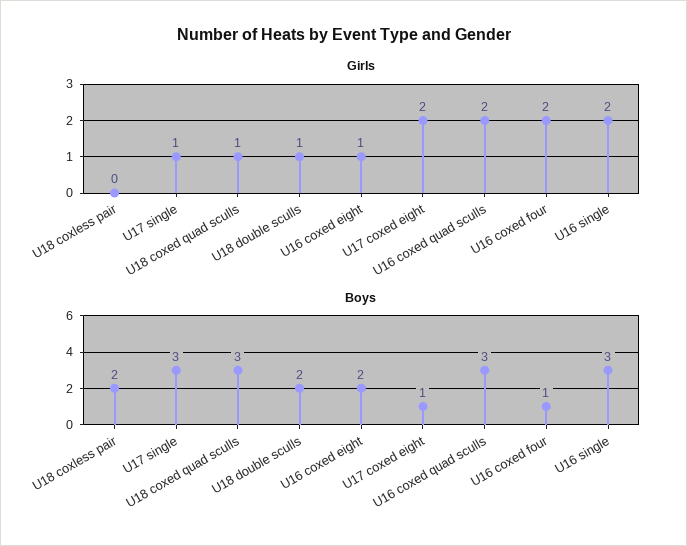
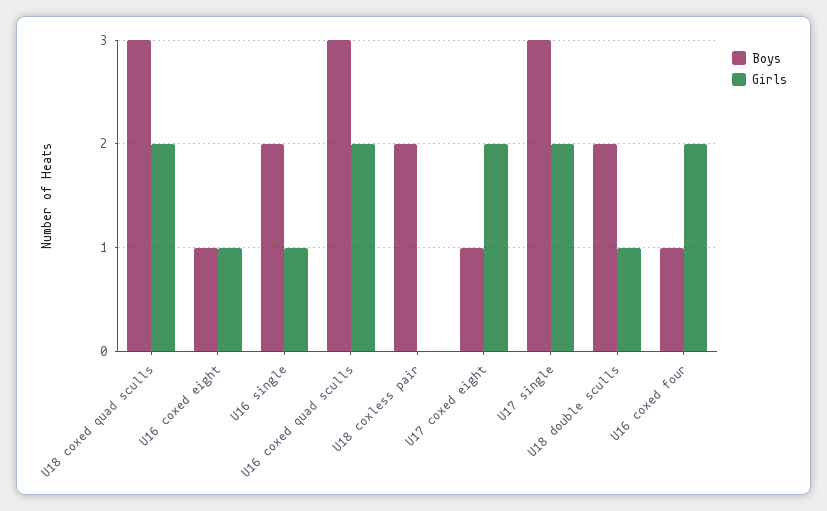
Girls, U17 single: 1 -> 2
Girls, U18 coxed quad sculls: 1 -> 2
Girls, U16 single: 2 -> 1
Boys, U16 coxed eight: 2 -> 1
Boys, U16 single: 3 -> 2

